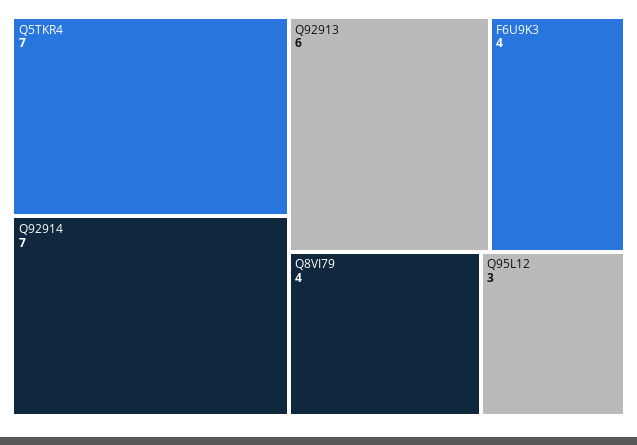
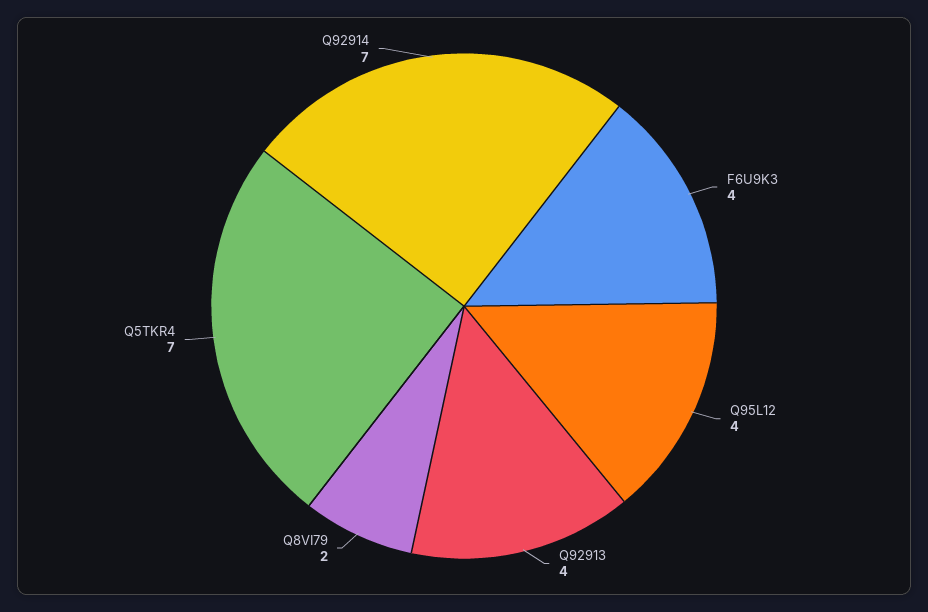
Q92913: 6 -> 4
Q8VI79: 4 -> 2
Q95L12: 3 -> 4

